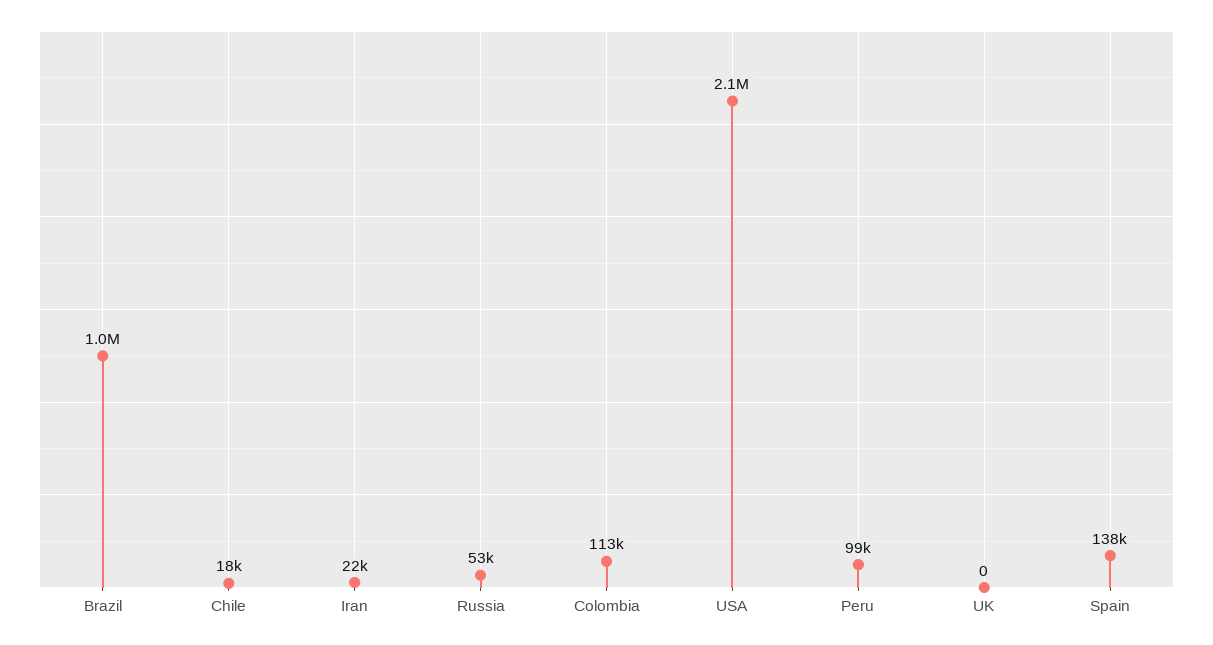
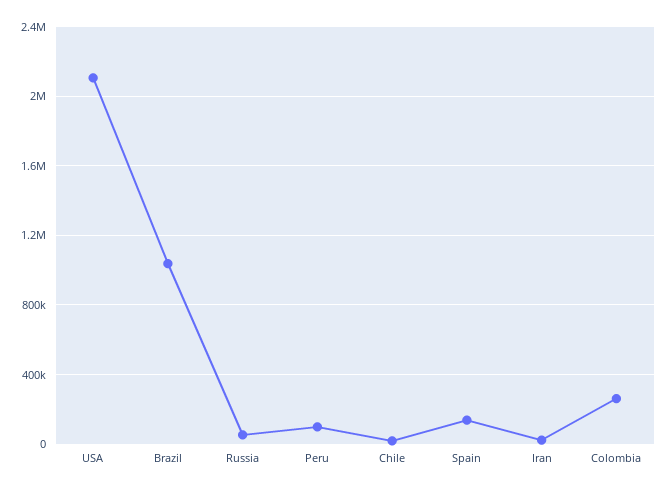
Colombia: 113000 -> 250000
UK: 0 -> none

